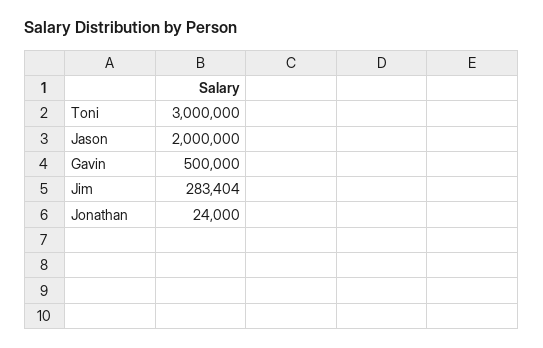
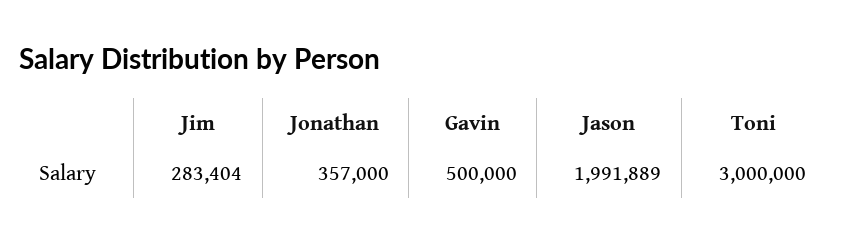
Jason: 2000000 -> 1991889
Jonathan: 24000 -> 357000

